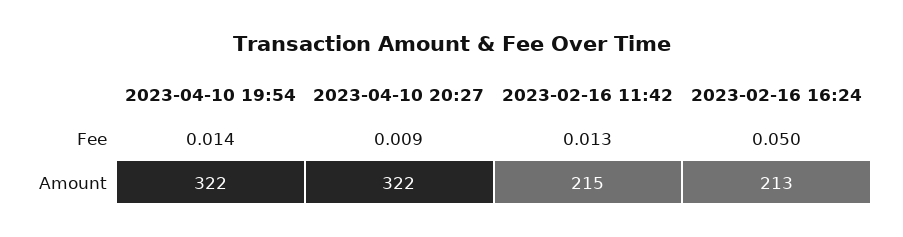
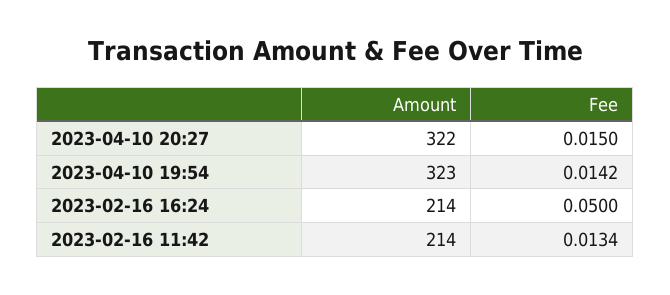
2023-04-10 20:27, Fee: 0.009 -> 0.015
2023-04-10 19:54, Amount: 322 -> 323
2023-02-16 11:42, Amount: 215 -> 214
2023-02-16 16:24, Amount: 213 -> 214

